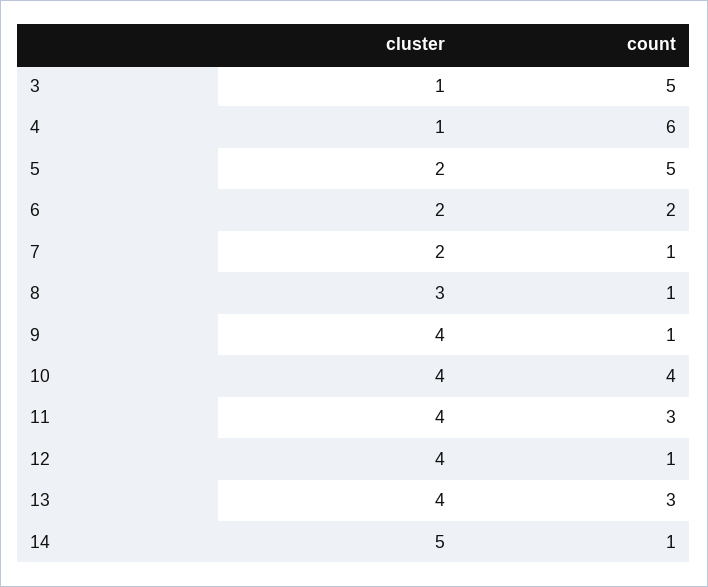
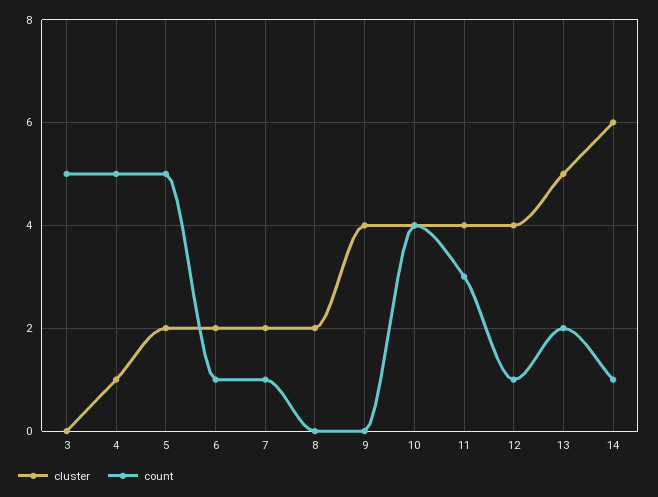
cluster, 3: 1 -> 0
count, 4: 6 -> 5
count, 6: 2 -> 1
cluster, 8: 3 -> 2
count, 8: 1 -> 0
count, 9: 1 -> 0
cluster, 13: 4 -> 5
count, 13: 3 -> 2
cluster, 14: 5 -> 6

